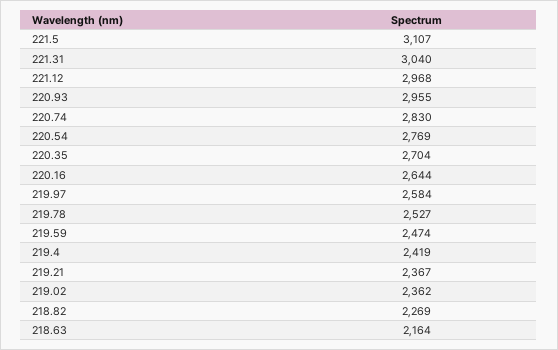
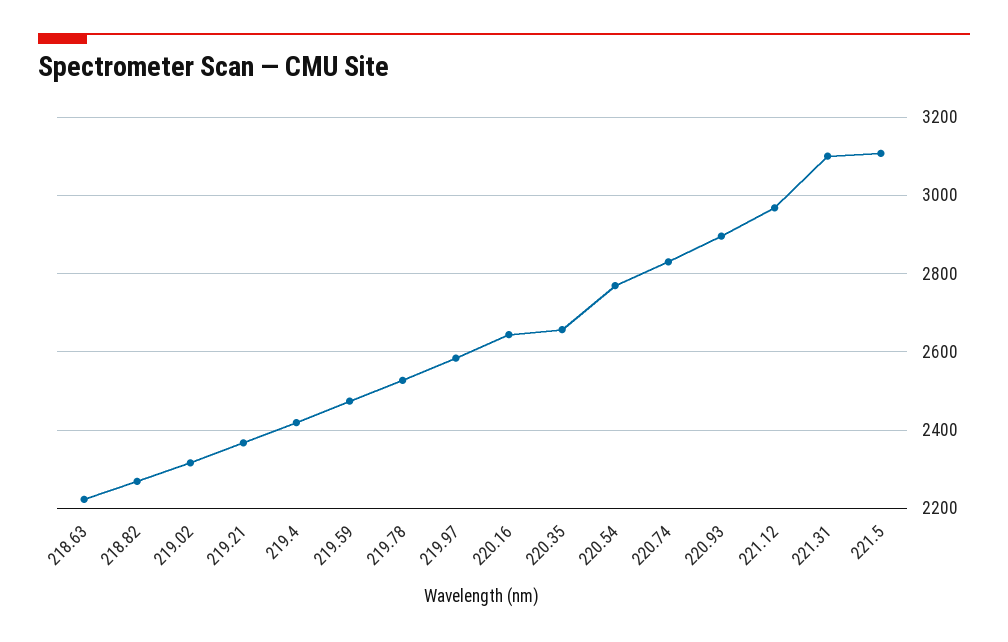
221.31: 3040 -> 3100
220.93: 2955 -> 2900
220.35: 2704 -> 2660
219.02: 2362 -> 2320
218.63: 2164 -> 2220

